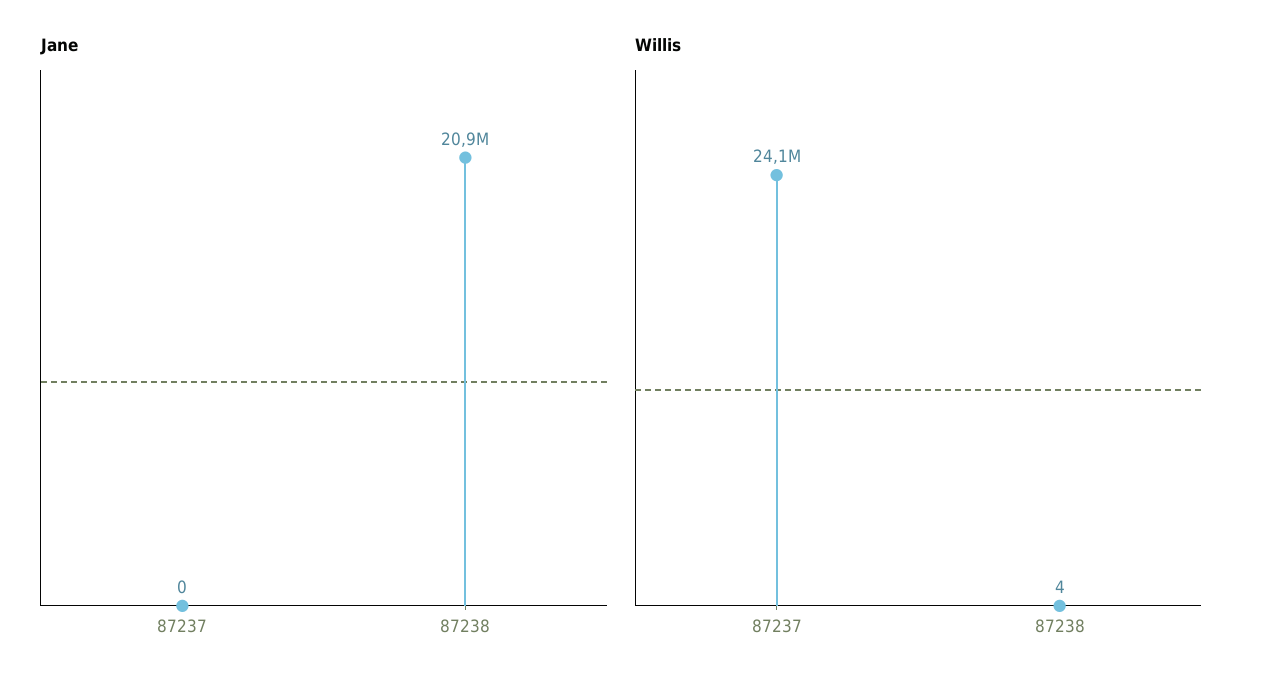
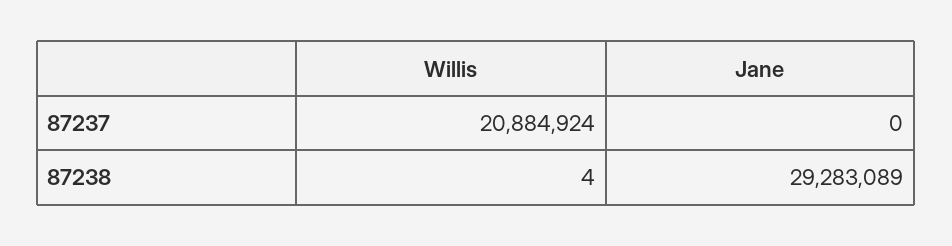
Jane, 87238: 20900000 -> 29283089
Willis, 87237: 24100000 -> 20884924

